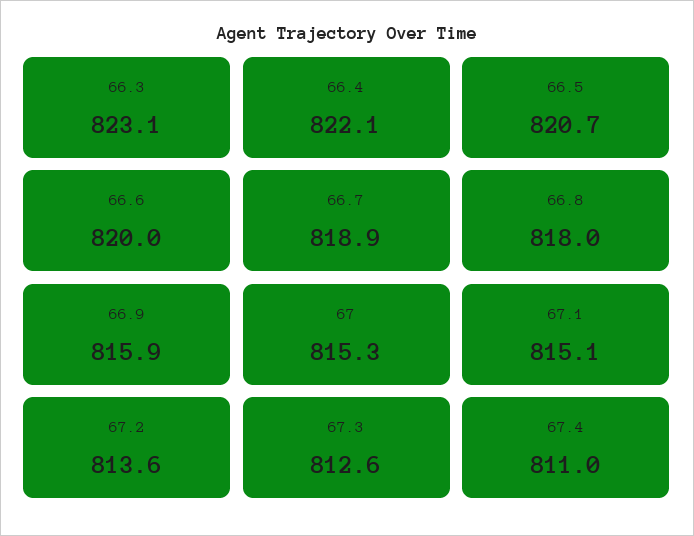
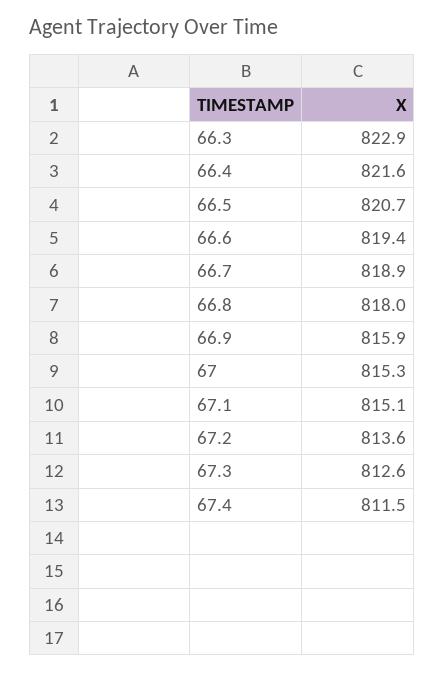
66.3: 823.1 -> 822.9
66.4: 822.1 -> 821.6
66.6: 820 -> 819.4
67.4: 811 -> 811.5

